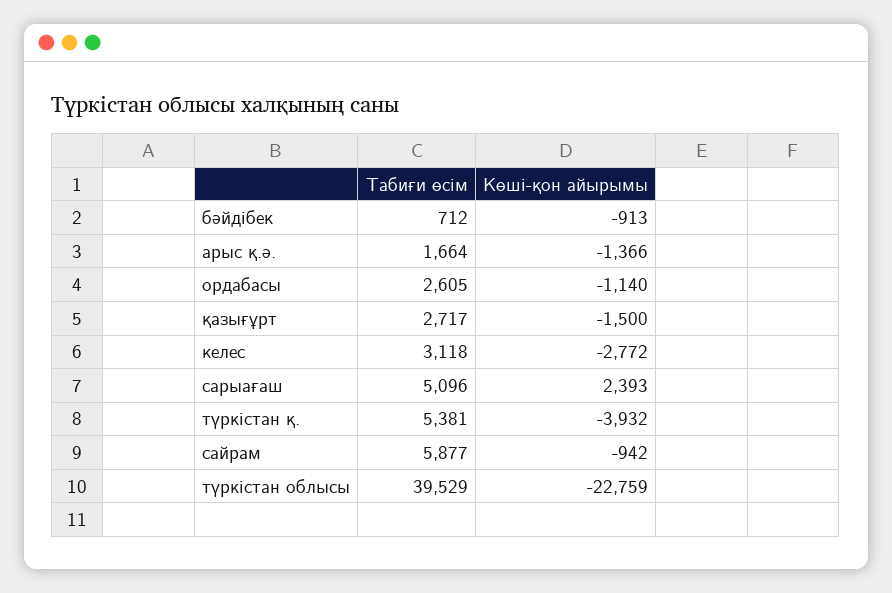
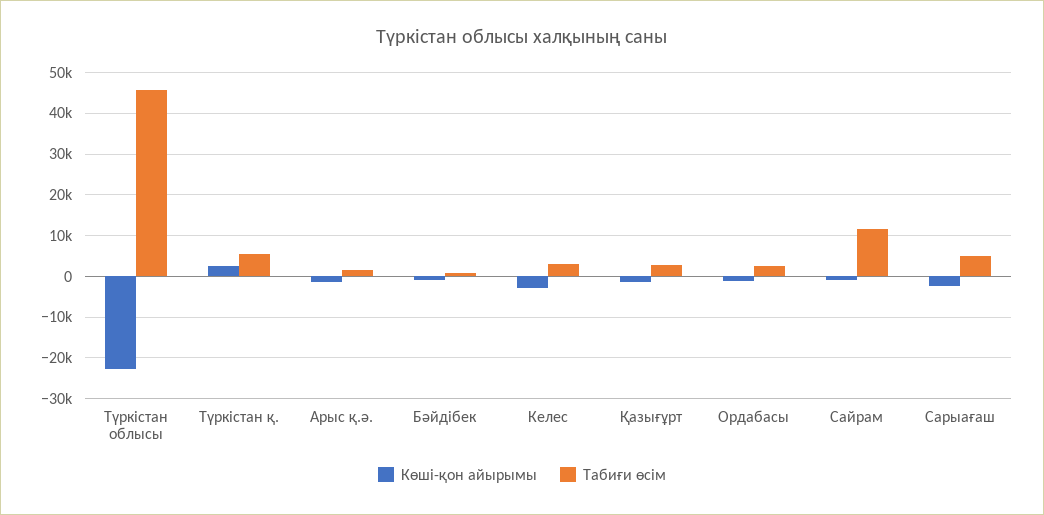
Көші-қон айырымы, сарыағаш: 2393 -> -2000
Көші-қон айырымы, түркістан қ.: -3932 -> 2000
Табиғи өсім, сайрам: 5877 -> 12000
Табиғи өсім, түркістан облысы: 39529 -> 46000

